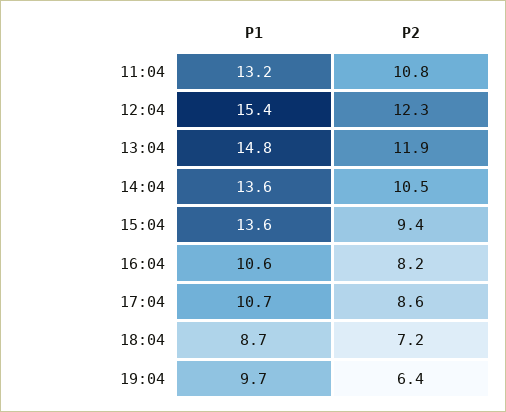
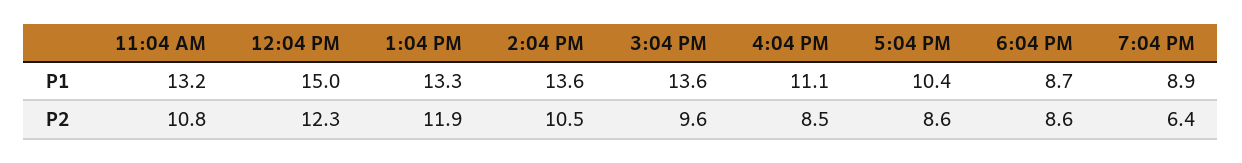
P1, 12:04: 15.4 -> 15
P1, 13:04: 14.8 -> 13.3
P2, 15:04: 9.4 -> 9.6
P1, 16:04: 10.6 -> 11.1
P2, 16:04: 8.2 -> 8.5
P1, 17:04: 10.7 -> 10.4
P2, 18:04: 7.2 -> 8.6
P1, 19:04: 9.7 -> 8.9

